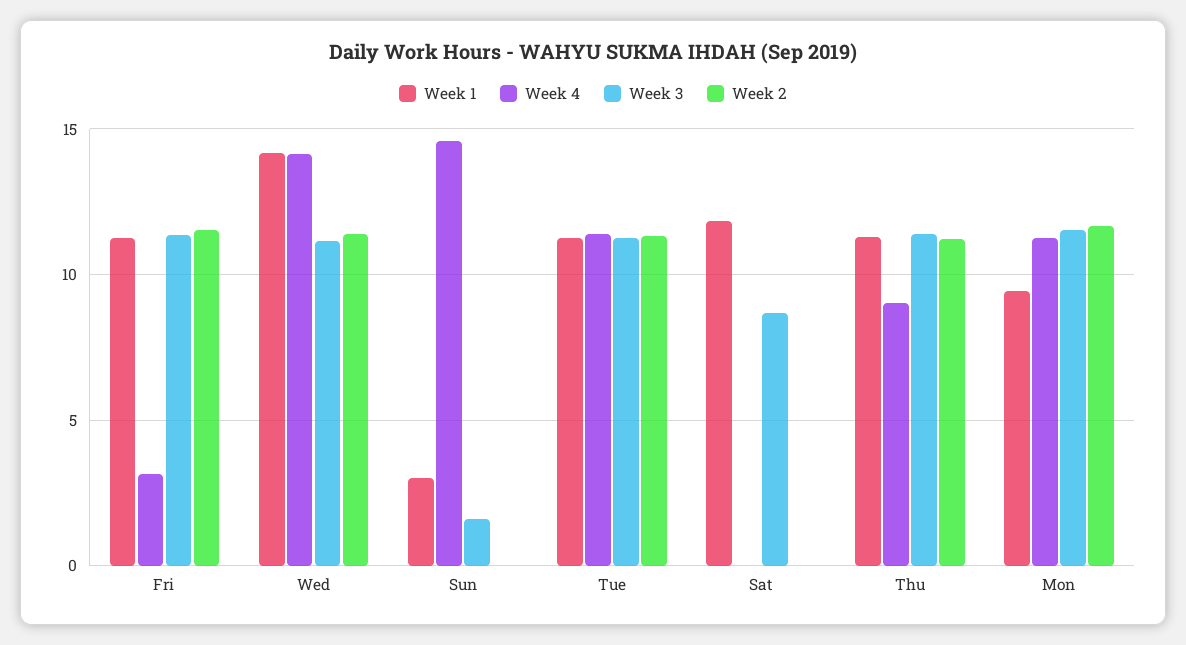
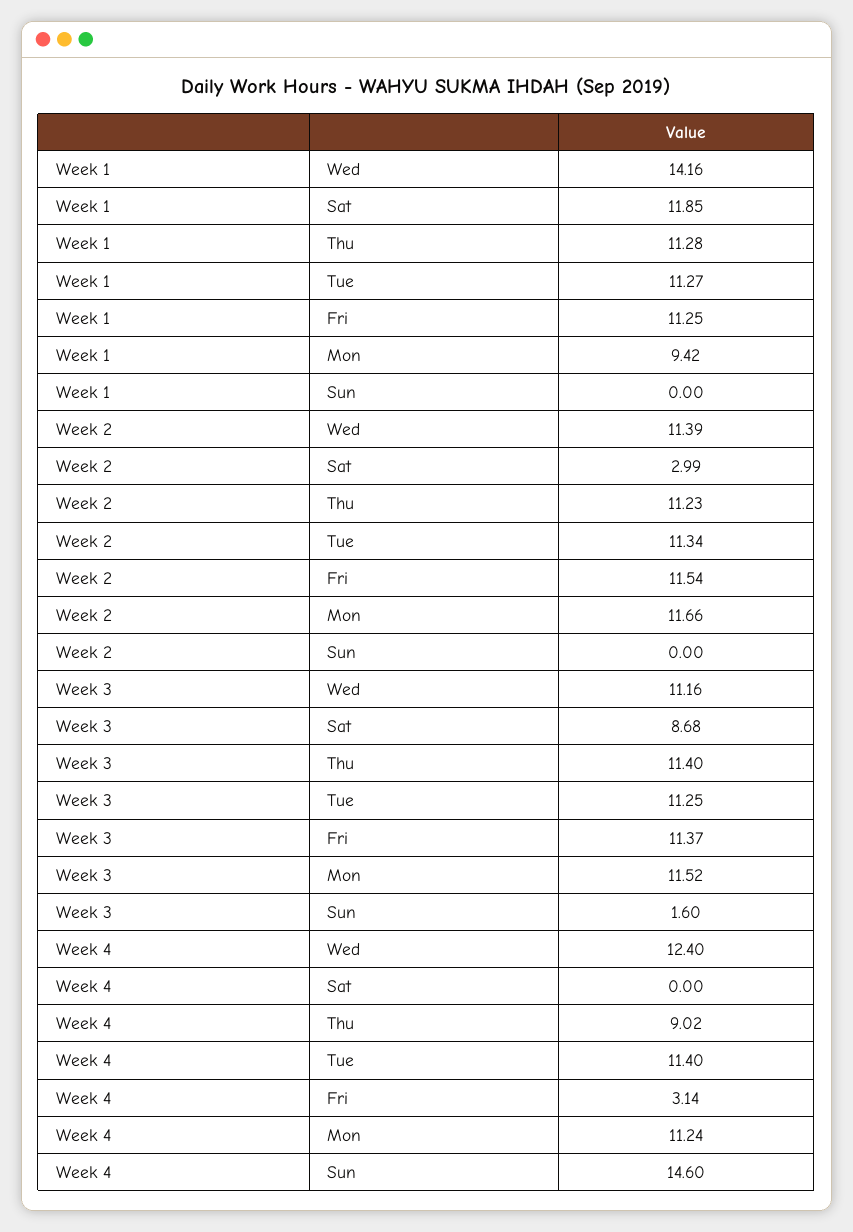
Week 4, Wed: 14 -> 12.4
Week 1, Sun: 3 -> 0
Week 2, Sat: 0 -> 2.99

